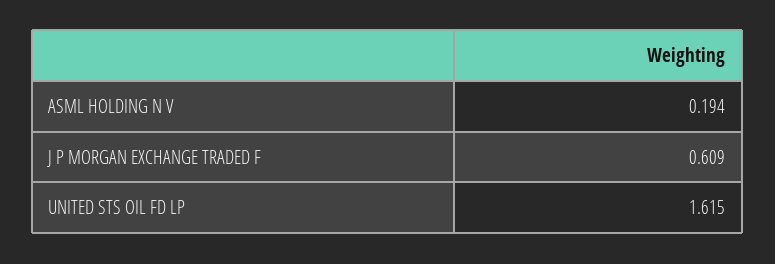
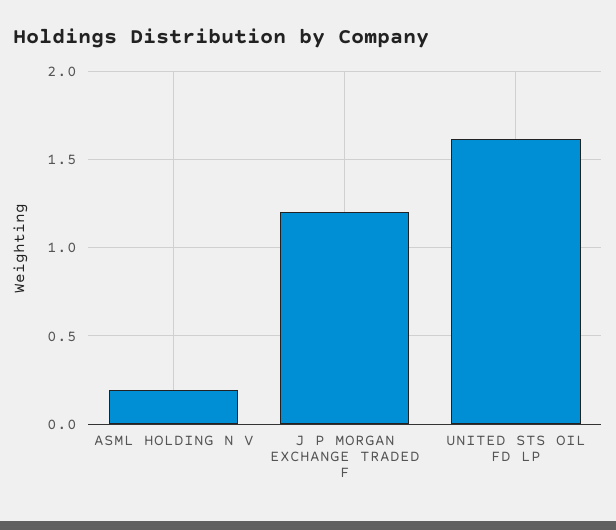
J P MORGAN EXCHANGE TRADED F: 0.609 -> 1.2

